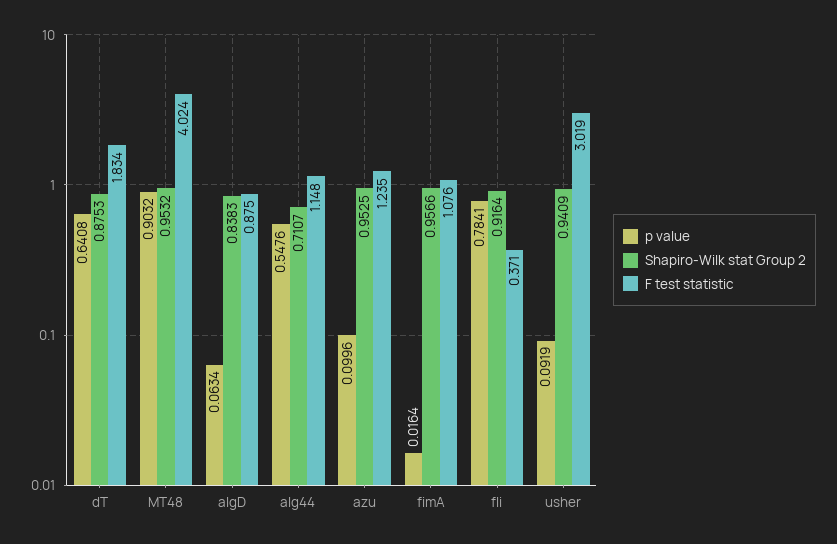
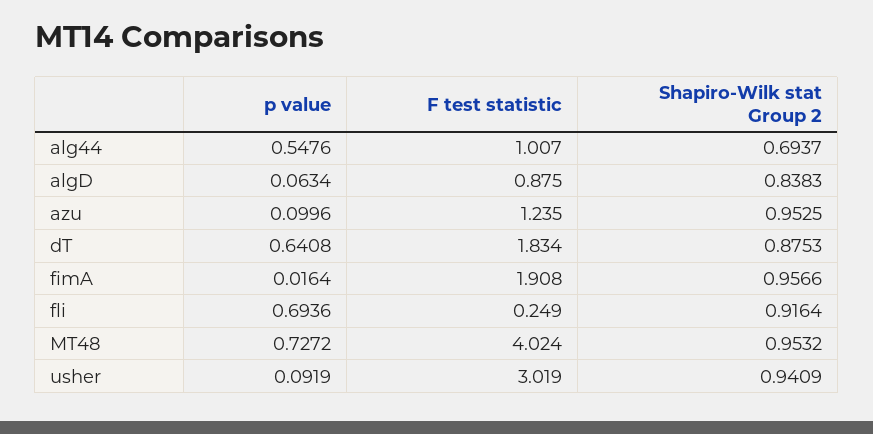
p value, MT48: 0.9032 -> 0.7272
Shapiro-Wilk stat Group 2, alg44: 0.7107 -> 0.6937
F test statistic, alg44: 1.148 -> 1.007
F test statistic, fimA: 1.076 -> 1.908
p value, fli: 0.7841 -> 0.6936
F test statistic, fli: 0.371 -> 0.249

